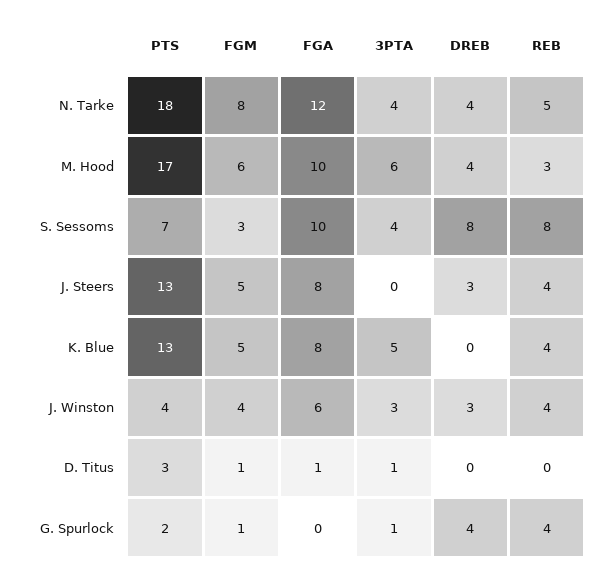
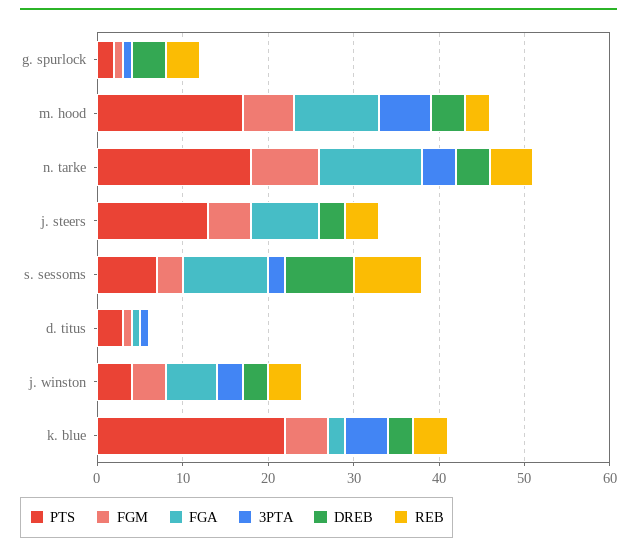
3PTA, S. Sessoms: 4 -> 2
PTS, K. Blue: 13 -> 22
FGA, K. Blue: 8 -> 2
DREB, K. Blue: 0 -> 3

